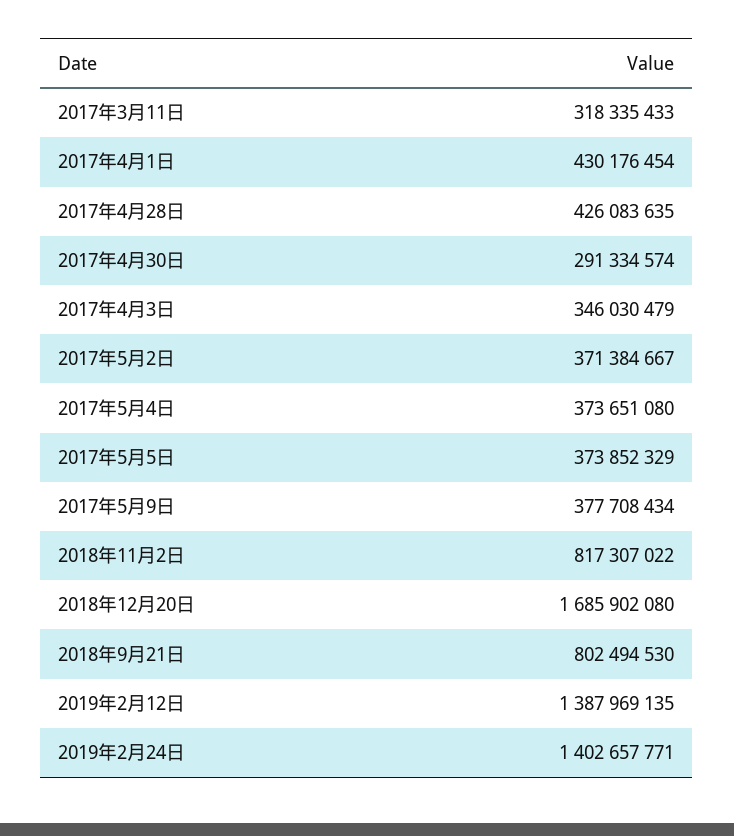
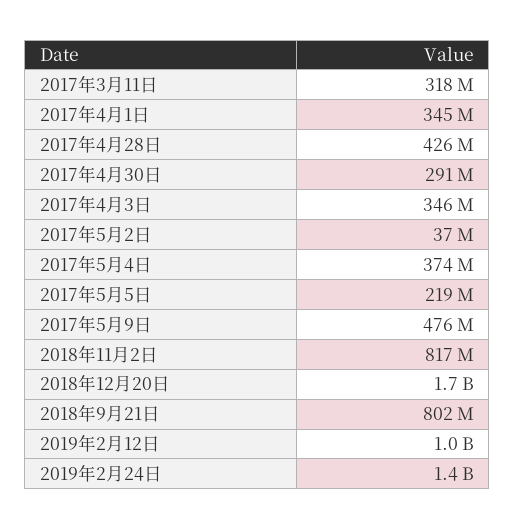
2017年4月1日: 430176454 -> 345000000
2017年5月2日: 371384667 -> 37000000
2017年5月5日: 373852329 -> 219000000
2017年5月9日: 377708434 -> 476000000
2019年2月12日: 1387969135 -> 1000000000

